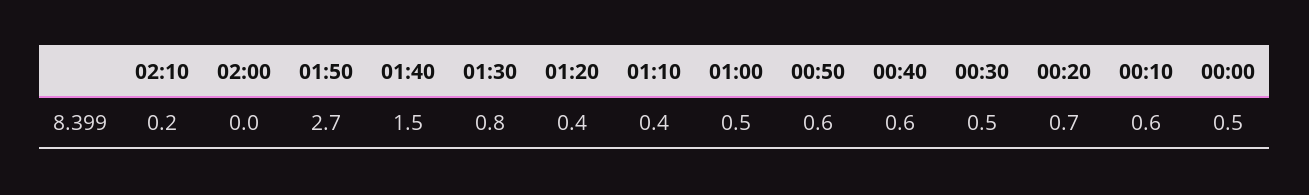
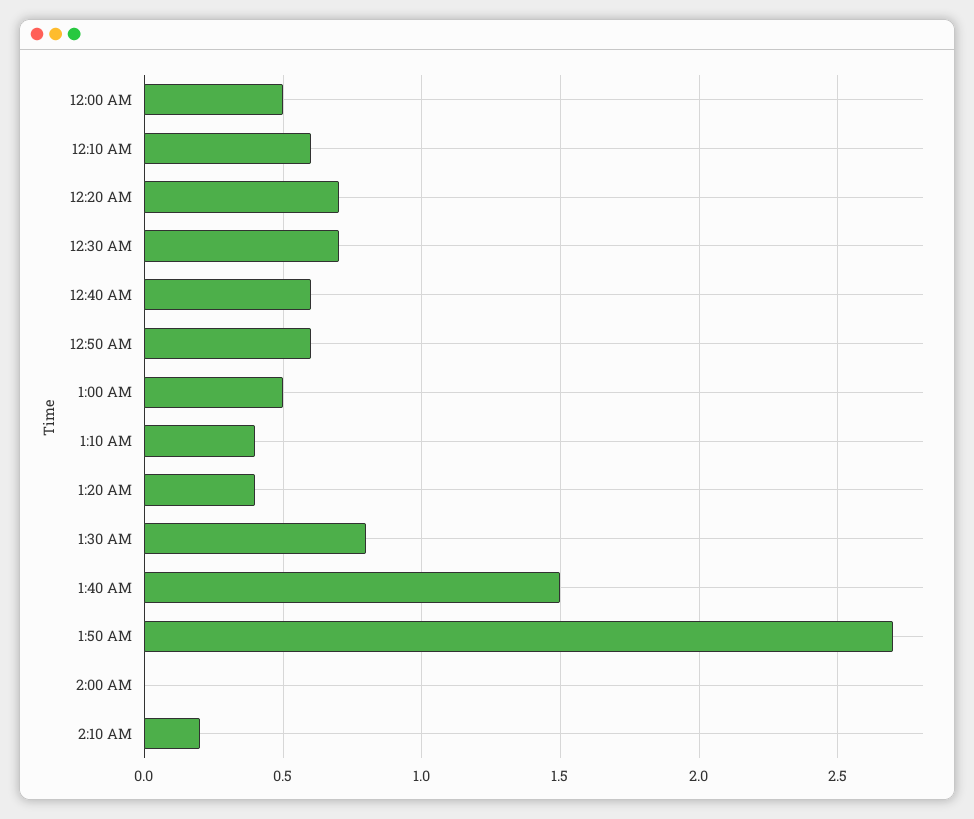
00:30: 0.5 -> 0.7

